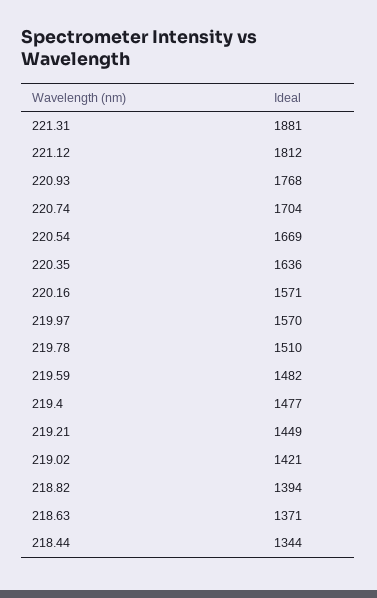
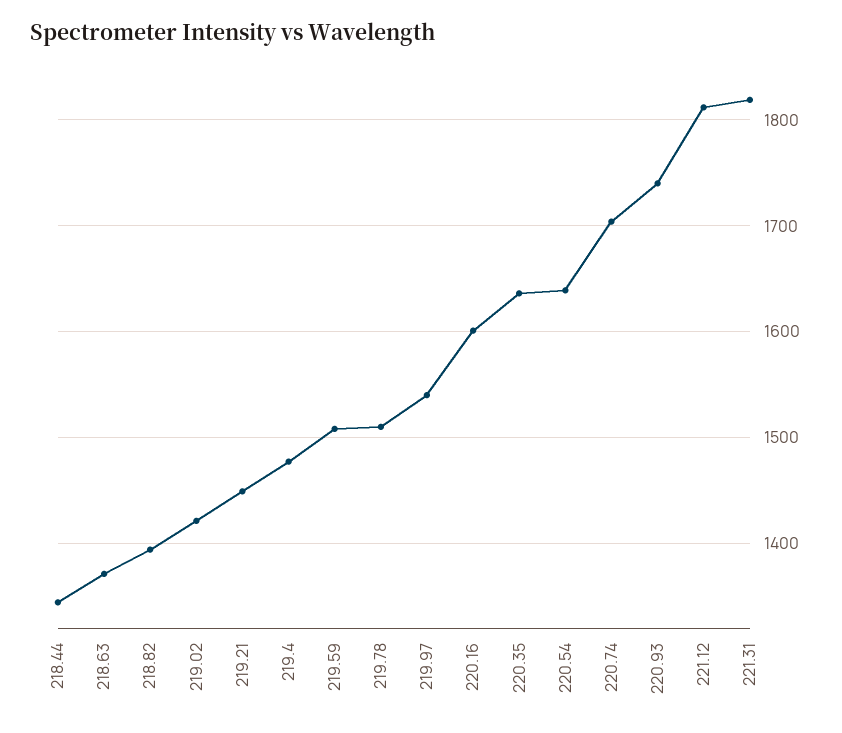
221.31: 1881 -> 1820
220.93: 1768 -> 1740
220.54: 1669 -> 1640
220.16: 1571 -> 1600
219.97: 1570 -> 1540
219.59: 1482 -> 1510

